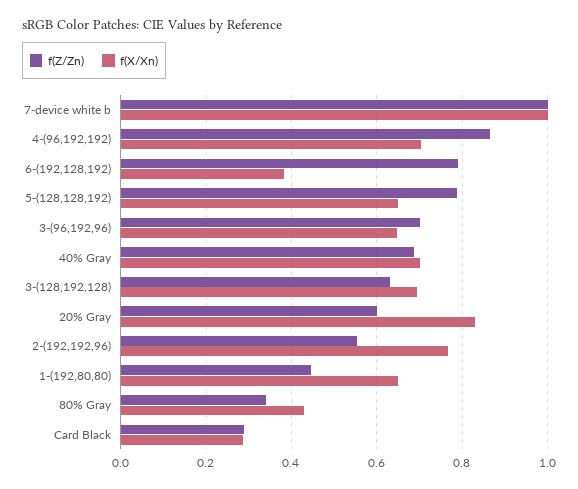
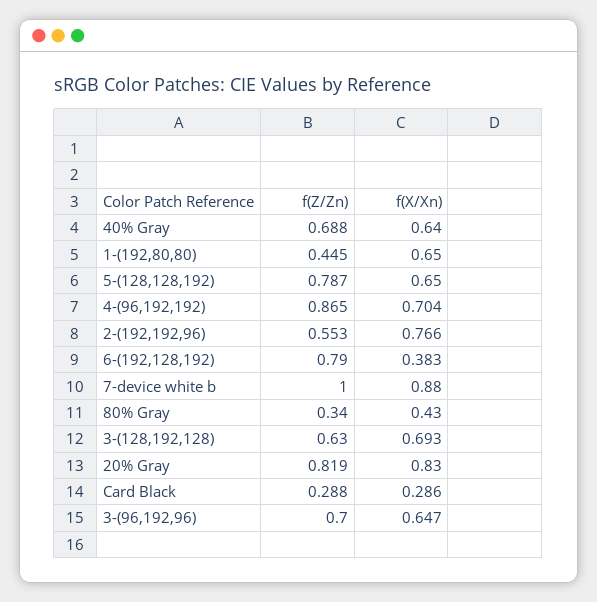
f(X/Xn), 7-device white b: 1 -> 0.88
f(X/Xn), 40% Gray: 0.7 -> 0.64
f(Z/Zn), 20% Gray: 0.6 -> 0.819

